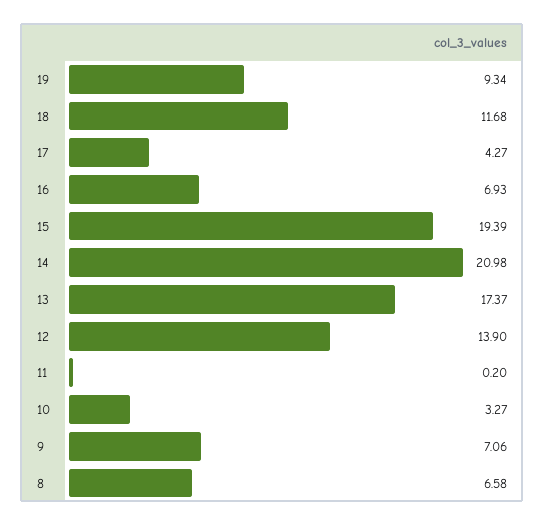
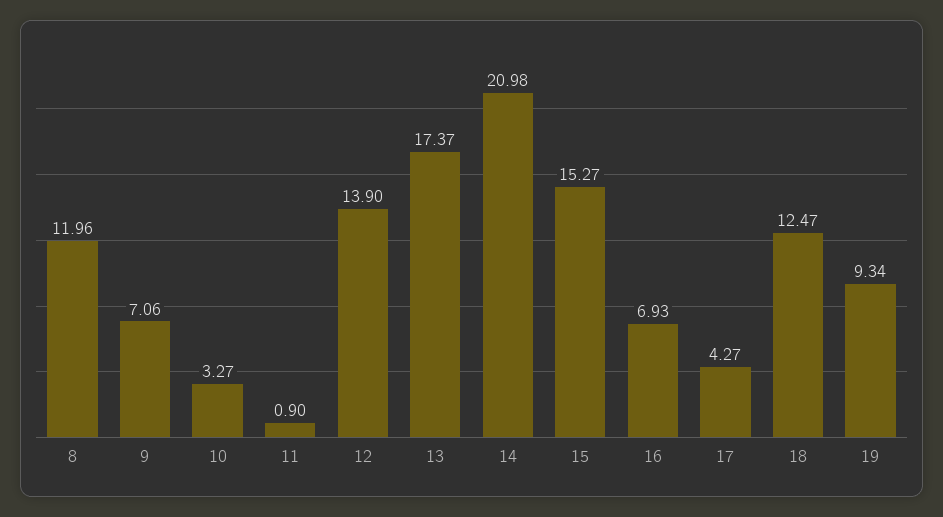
18: 11.68 -> 12.47
15: 19.39 -> 15.27
11: 0.2 -> 0.9
8: 6.58 -> 11.96

